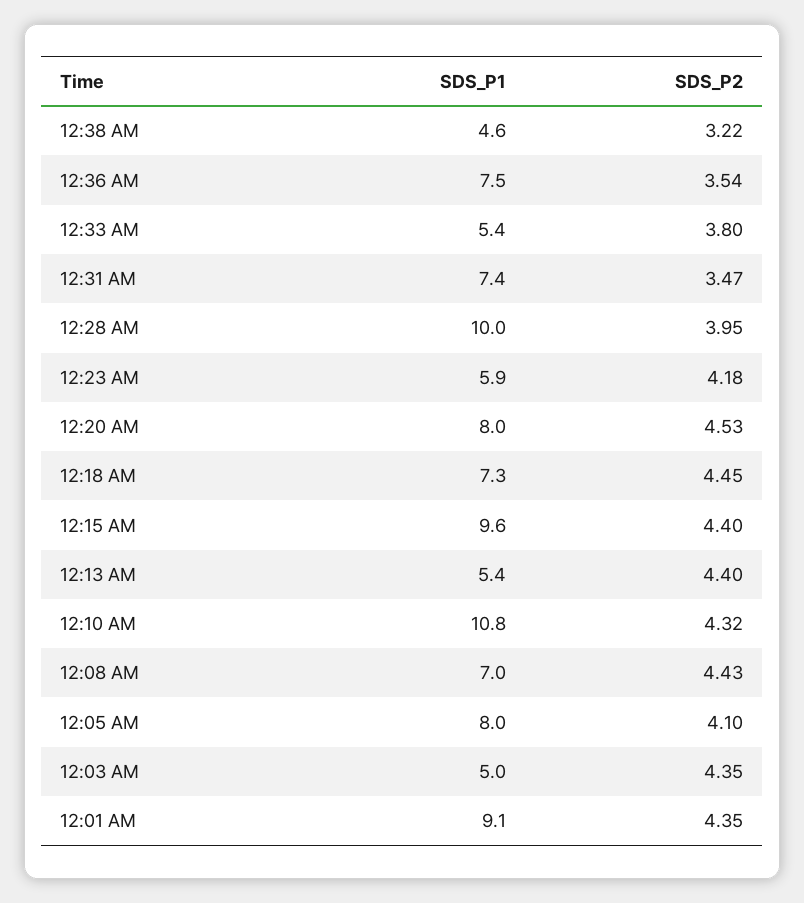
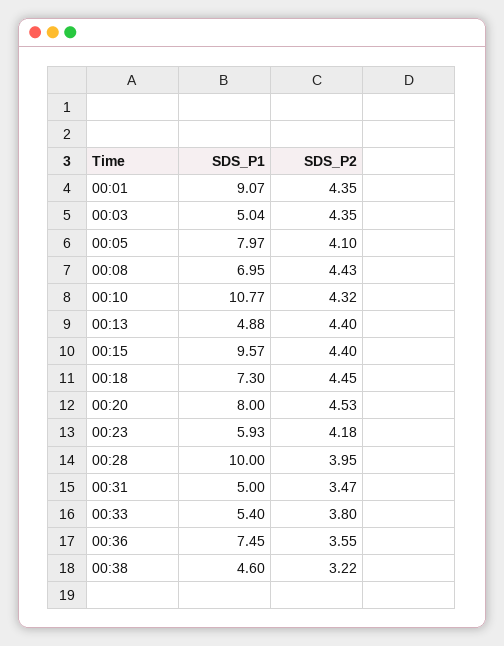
SDS_P2, 12:36 AM: 3.54 -> 3.55
SDS_P1, 12:31 AM: 7.4 -> 5
SDS_P1, 12:13 AM: 5.4 -> 4.88

